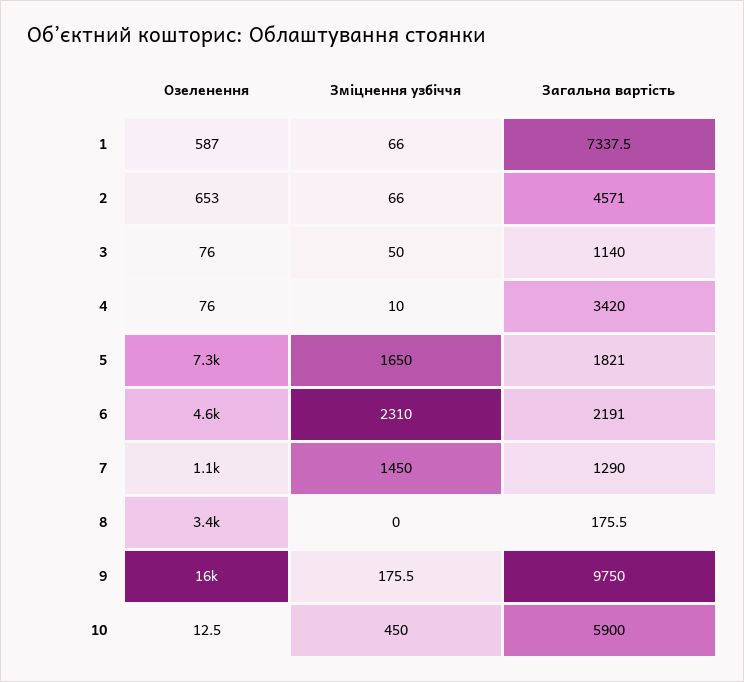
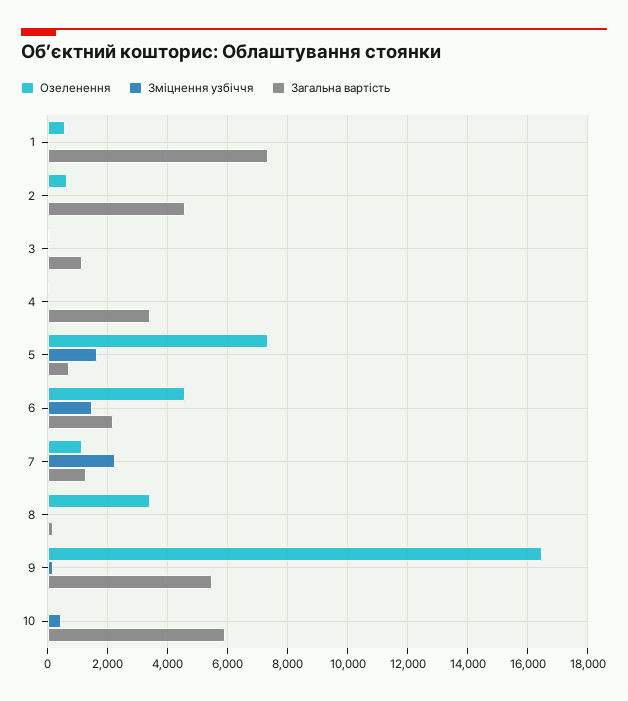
Загальна вартість, 5: 1821 -> 750
Зміцнення узбіччя, 6: 2310 -> 1500
Зміцнення узбіччя, 7: 1450 -> 2250
Загальна вартість, 9: 9750 -> 5500

